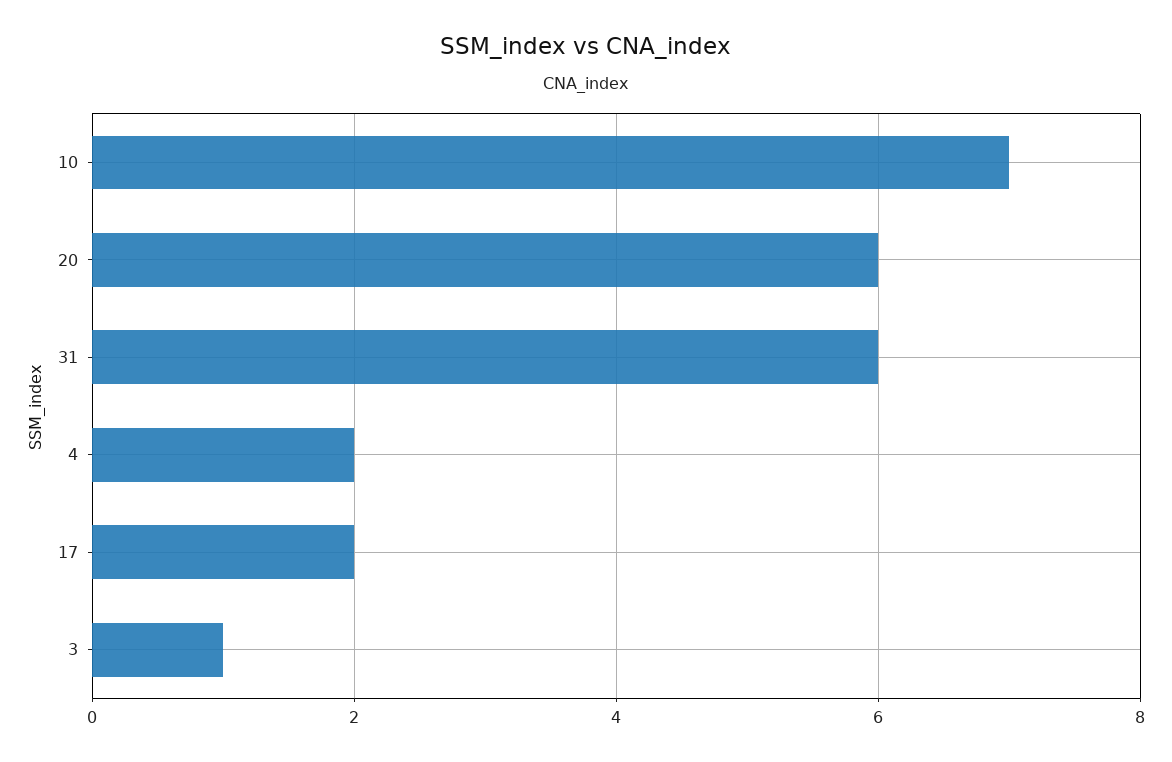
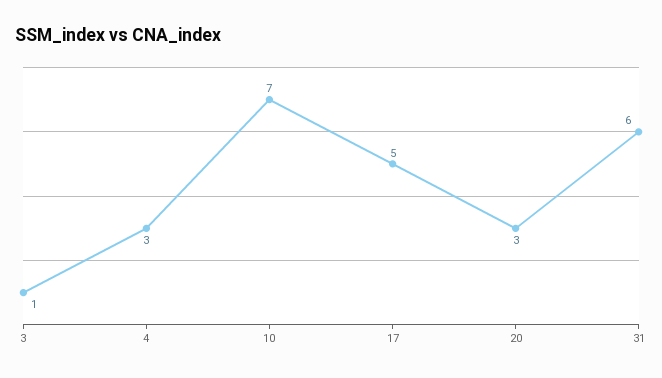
20: 6 -> 3
4: 2 -> 3
17: 2 -> 5

